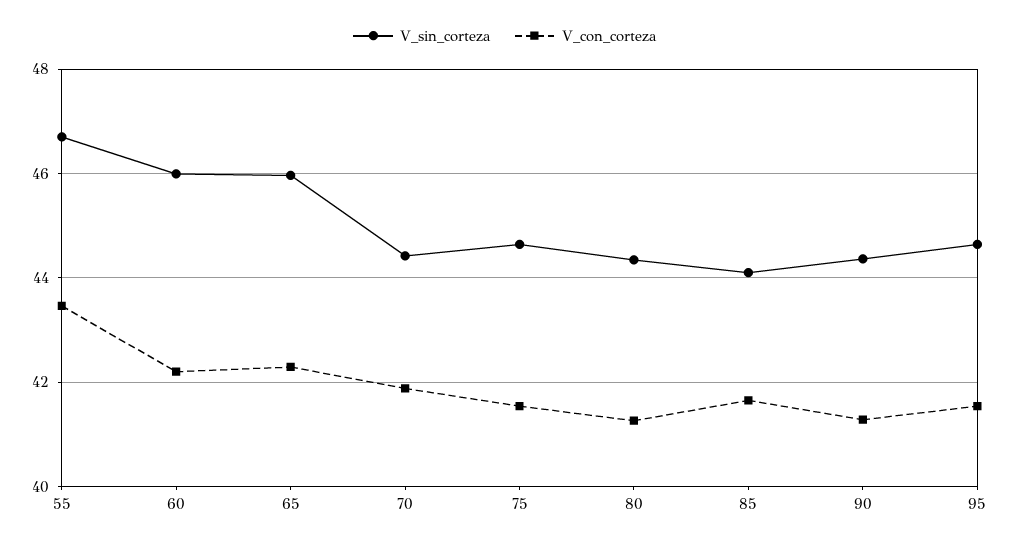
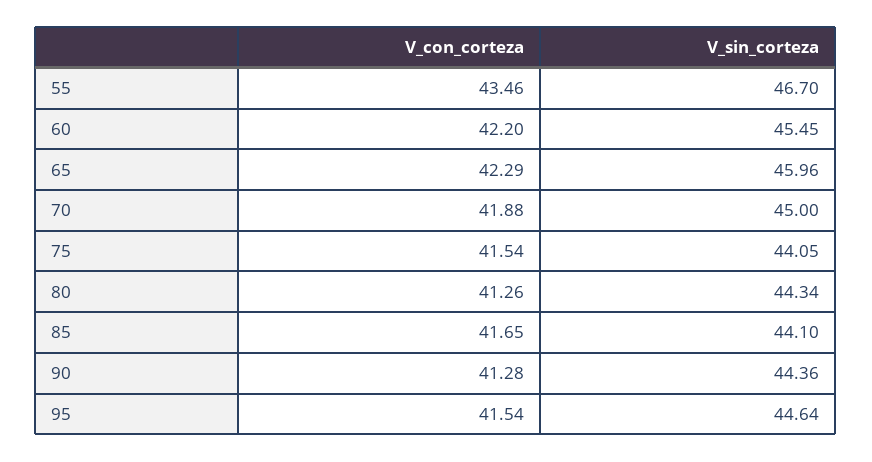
V_sin_corteza, 60: 46 -> 45.45
V_sin_corteza, 70: 44.4 -> 45
V_sin_corteza, 75: 44.6 -> 44.05

